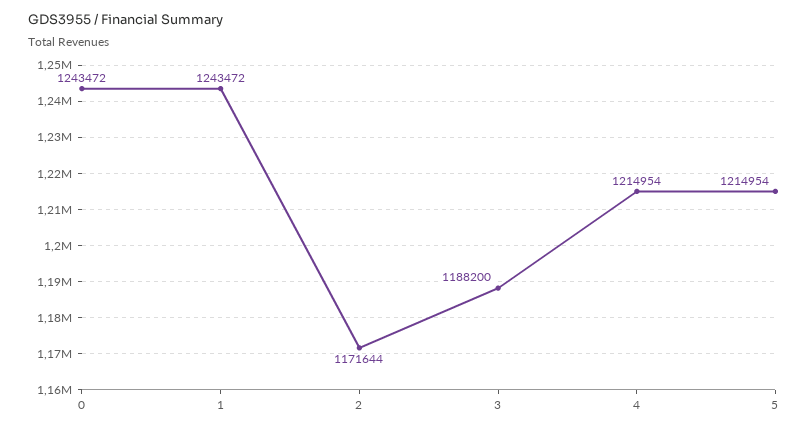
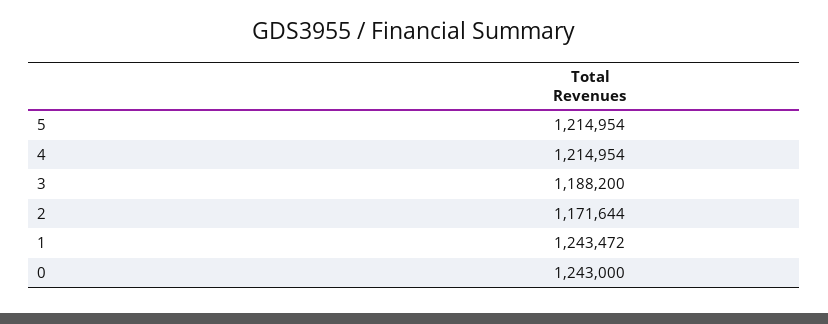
0: 1243472 -> 1243000

